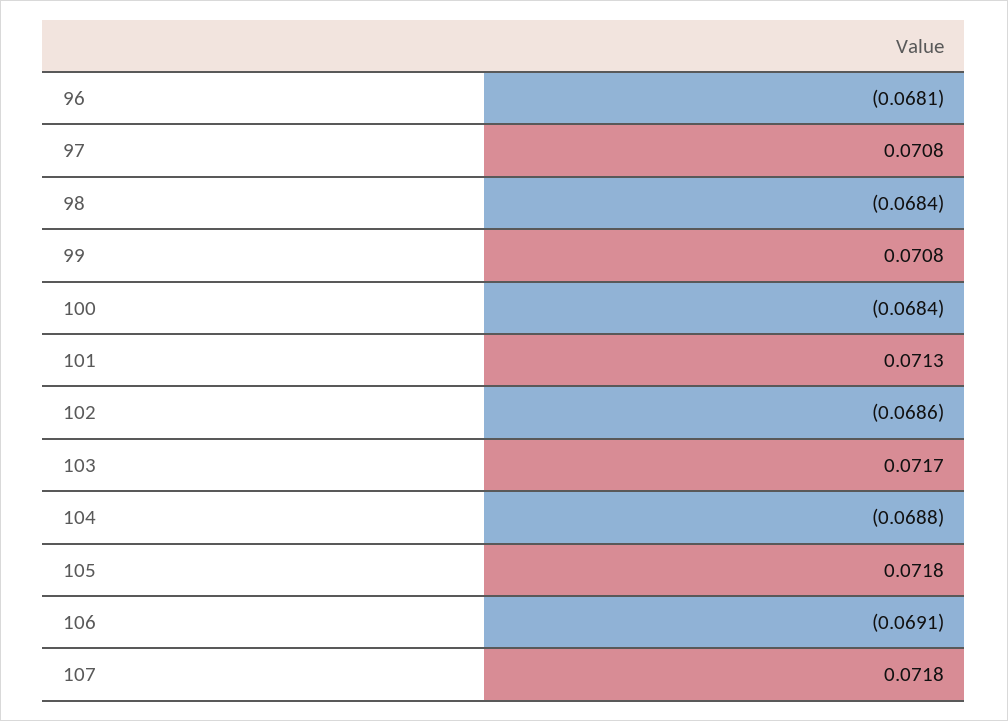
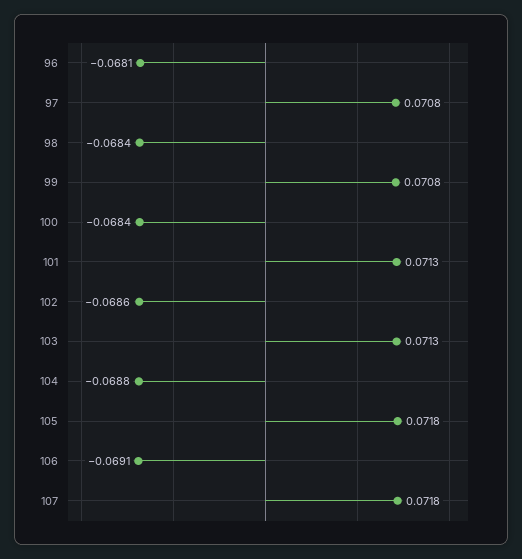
103: 0.0717 -> 0.0713

